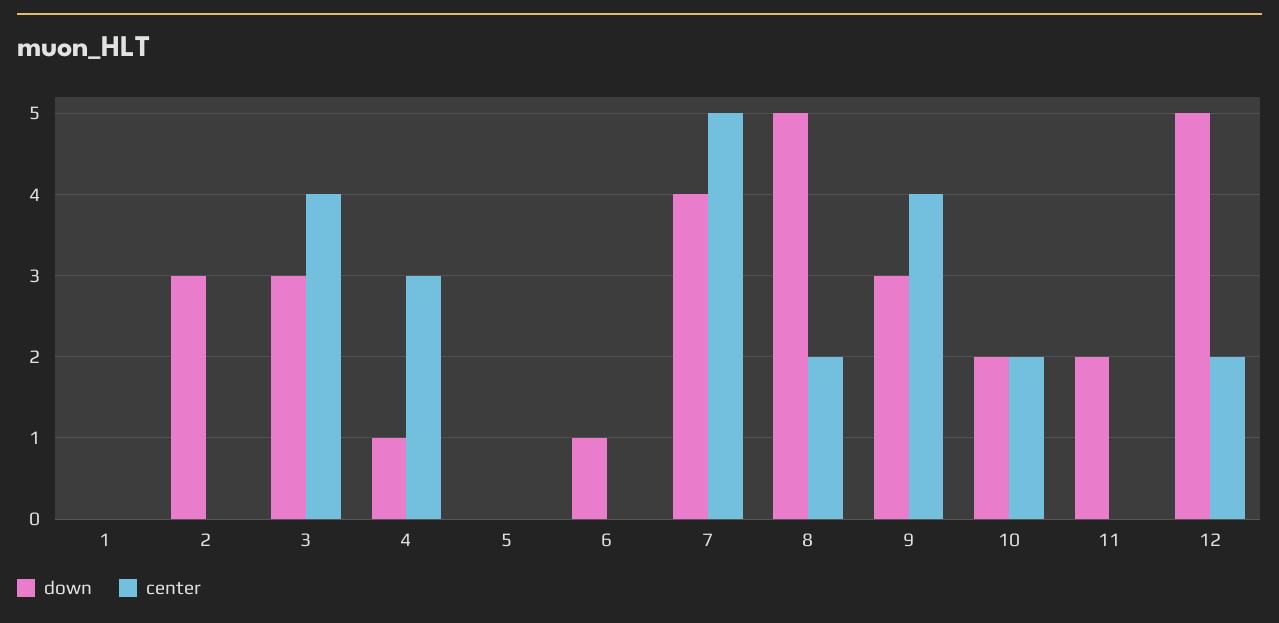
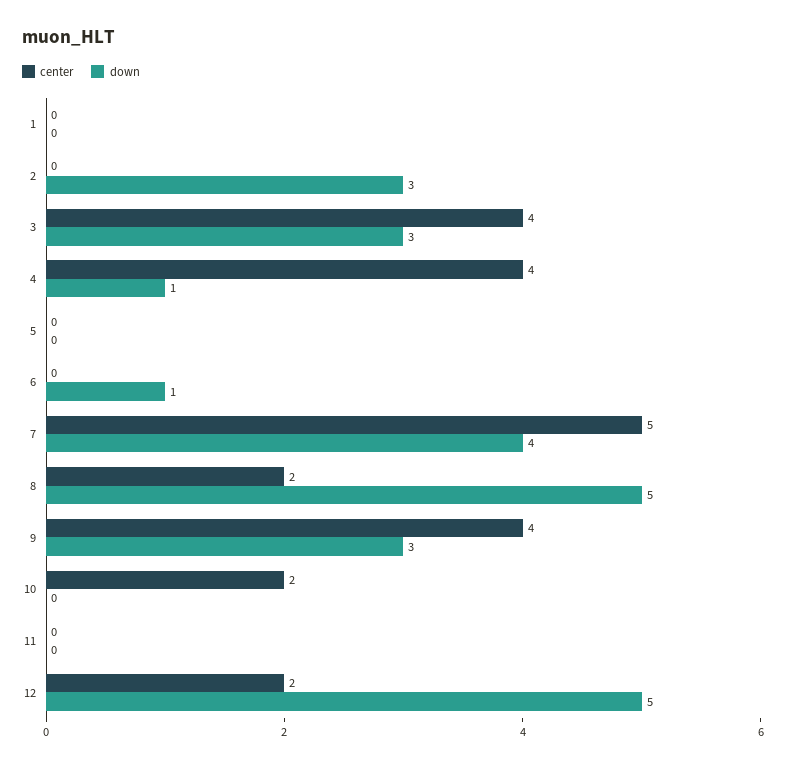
center, 4: 3 -> 4
down, 10: 2 -> 0
down, 11: 2 -> 0

